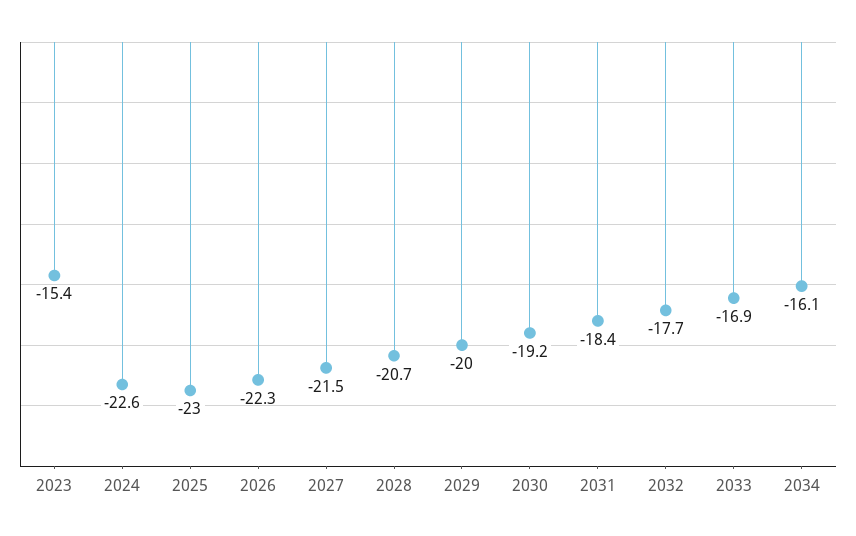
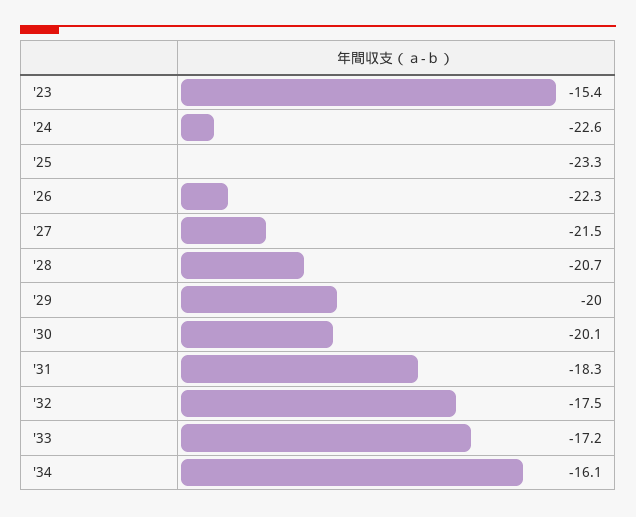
2025: -23 -> -23.3
2030: -19.2 -> -20.1
2031: -18.4 -> -18.3
2032: -17.7 -> -17.5
2033: -16.9 -> -17.2

